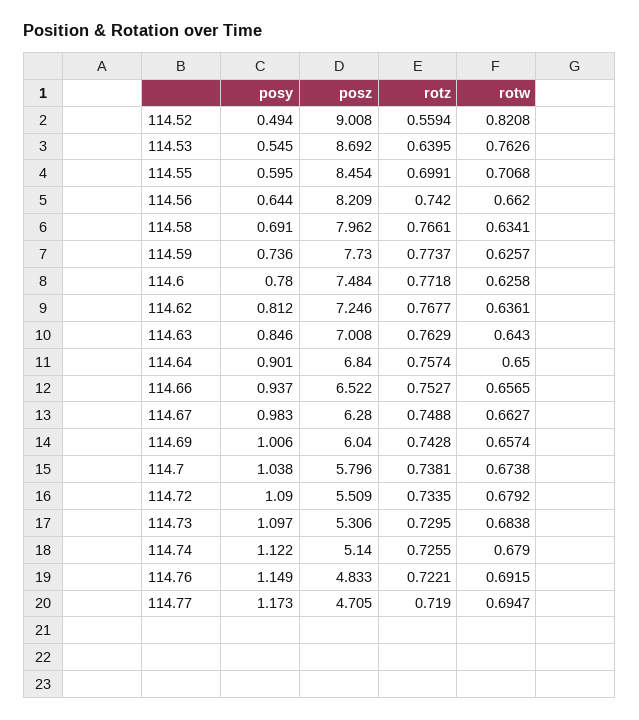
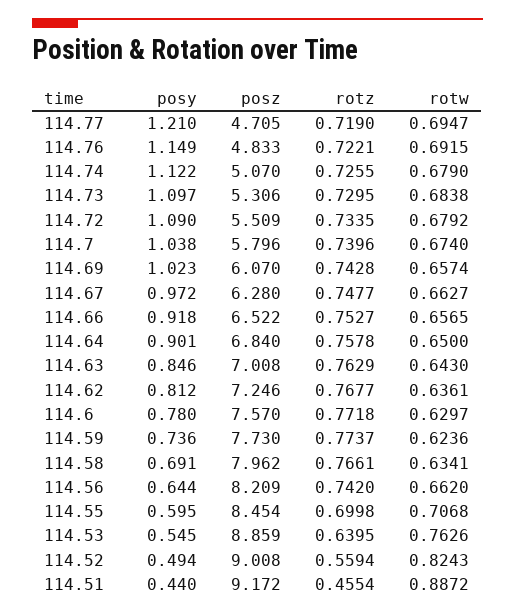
rotw, 114.52: 0.8208 -> 0.8243
posz, 114.53: 8.692 -> 8.859
rotz, 114.55: 0.6991 -> 0.6998
rotw, 114.59: 0.6257 -> 0.6236
posz, 114.6: 7.484 -> 7.57
rotw, 114.6: 0.6258 -> 0.6297
rotz, 114.64: 0.7574 -> 0.7578
posy, 114.66: 0.937 -> 0.918
posy, 114.67: 0.983 -> 0.972
rotz, 114.67: 0.7488 -> 0.7477
posy, 114.69: 1.006 -> 1.023
posz, 114.69: 6.04 -> 6.07
rotz, 114.7: 0.7381 -> 0.7396
rotw, 114.7: 0.6738 -> 0.674
posz, 114.74: 5.14 -> 5.07
posy, 114.77: 1.173 -> 1.21
posy, 114.51: none -> 0.44
posz, 114.51: none -> 9.172
rotz, 114.51: none -> 0.4554
rotw, 114.51: none -> 0.8872

